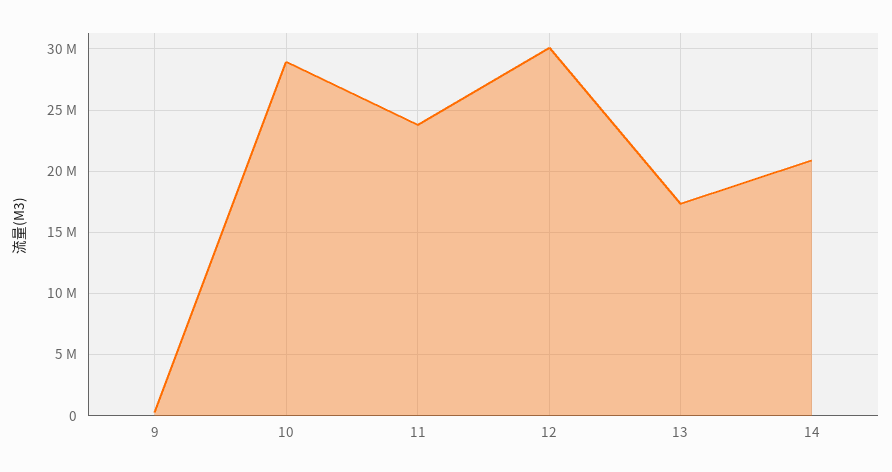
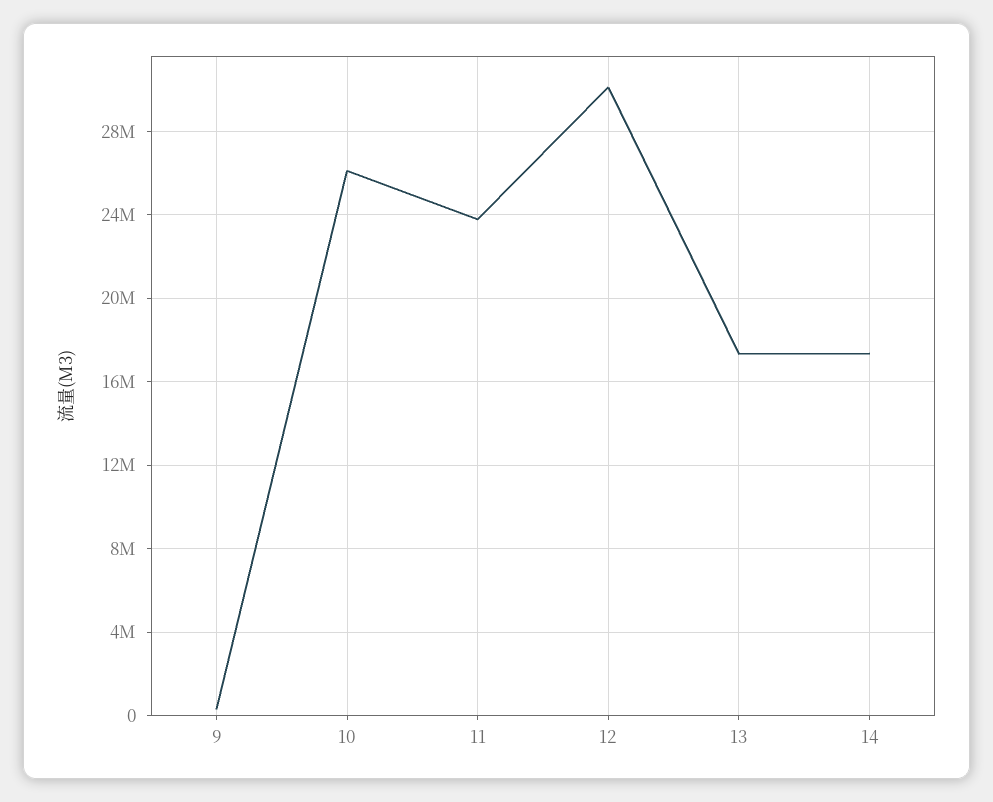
10: 29000000 -> 26000000
14: 21000000 -> 17500000

